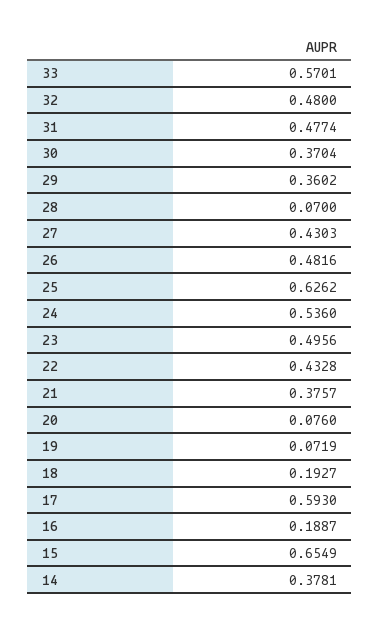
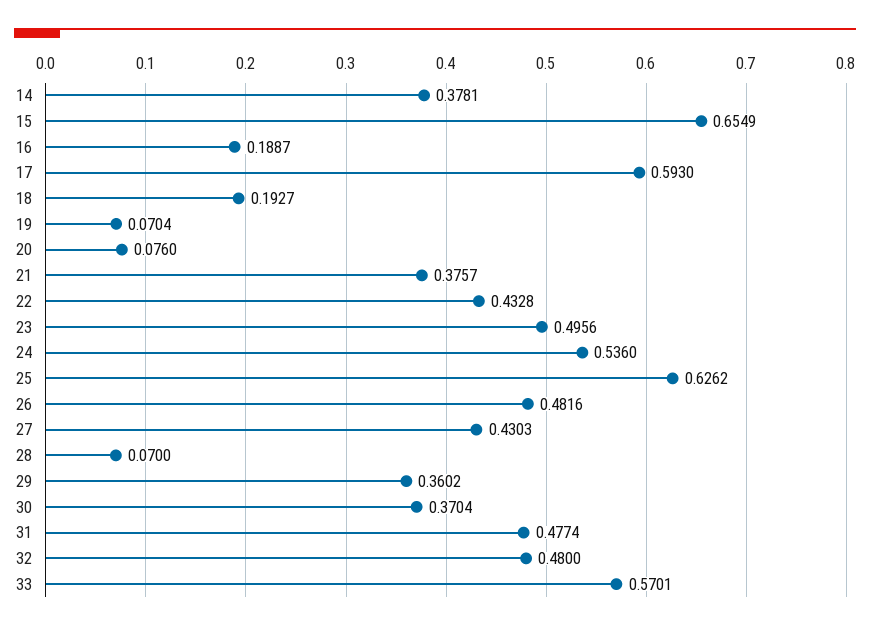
19: 0.0719 -> 0.0704

